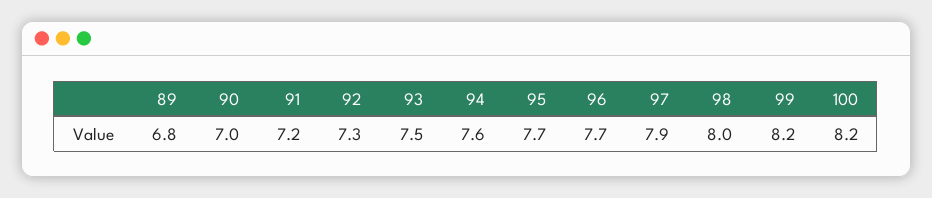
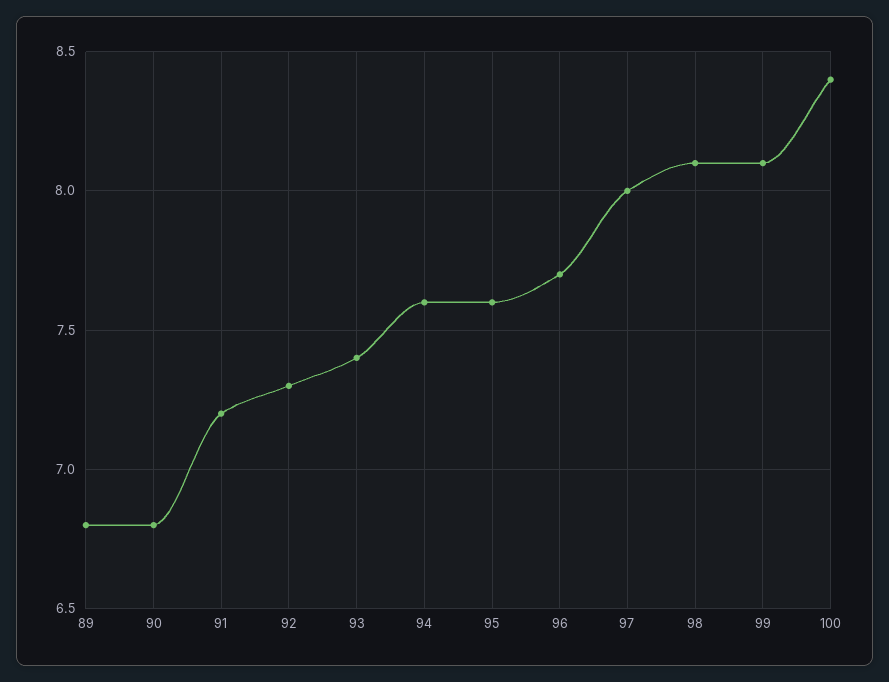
90: 7 -> 6.8
93: 7.5 -> 7.4
95: 7.7 -> 7.6
97: 7.9 -> 8
98: 8 -> 8.1
99: 8.2 -> 8.1
100: 8.2 -> 8.4

